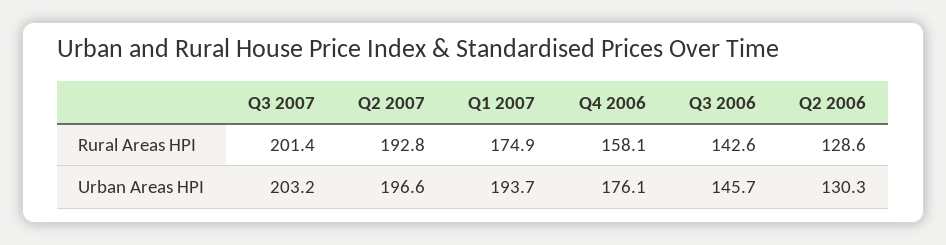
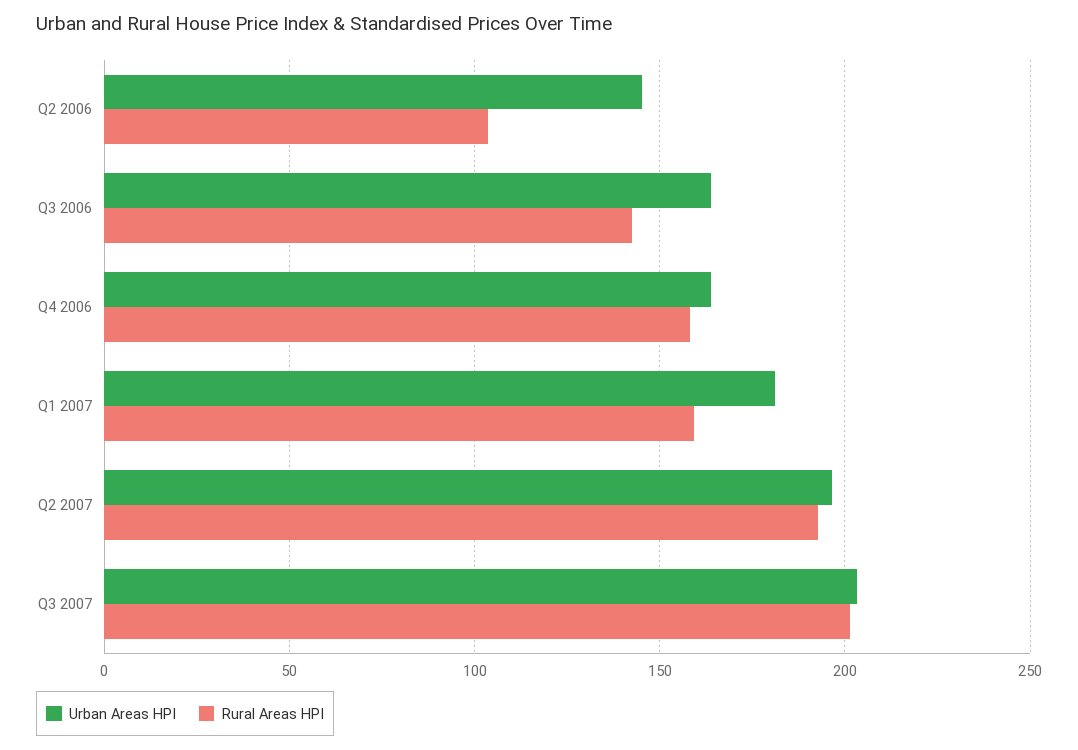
Rural Areas HPI, Q1 2007: 174.9 -> 160
Rural Areas HPI, Q2 2006: 128.6 -> 105
Urban Areas HPI, Q1 2007: 193.7 -> 180
Urban Areas HPI, Q4 2006: 176.1 -> 165
Urban Areas HPI, Q3 2006: 145.7 -> 165
Urban Areas HPI, Q2 2006: 130.3 -> 145

